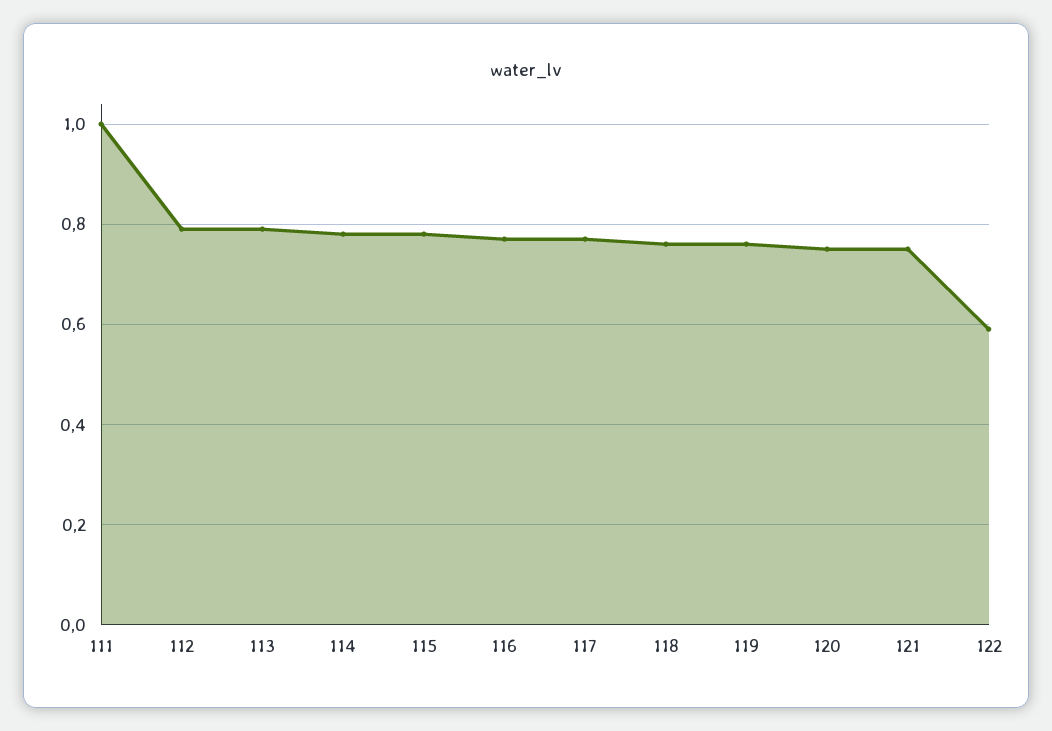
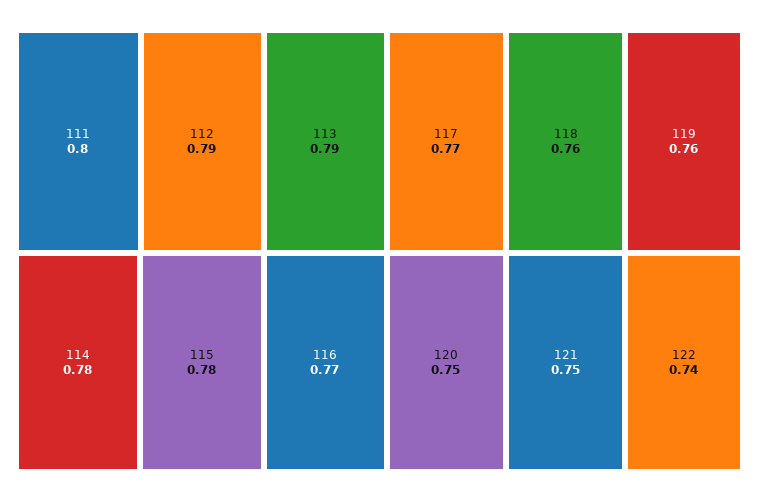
111: 1 -> 0.8
122: 0.6 -> 0.74

